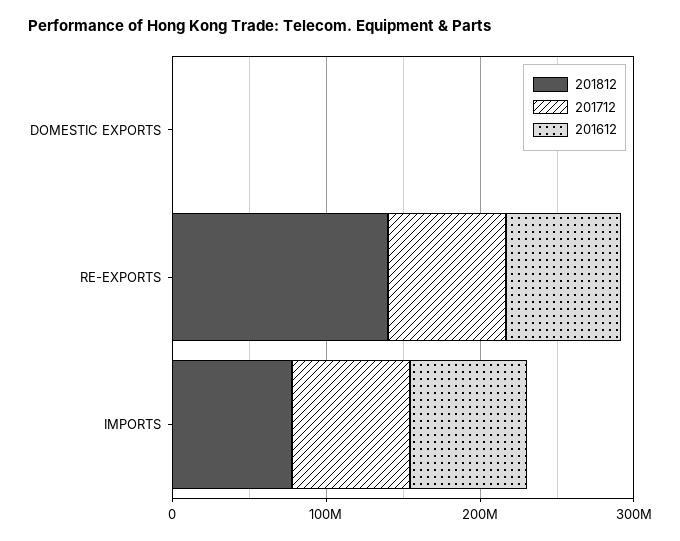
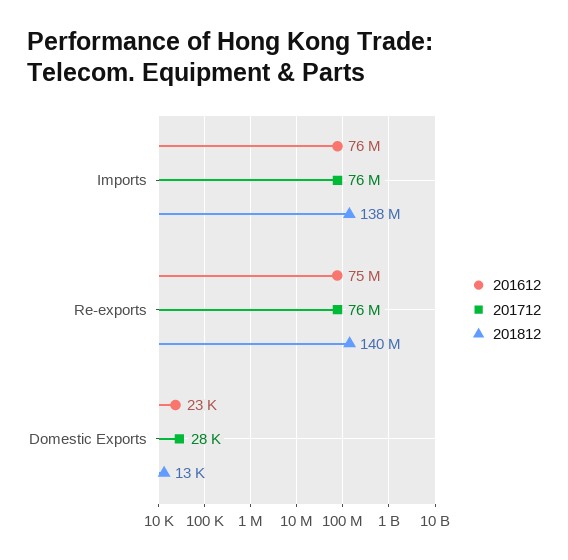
201812, IMPORTS: 80000000 -> 138000000

